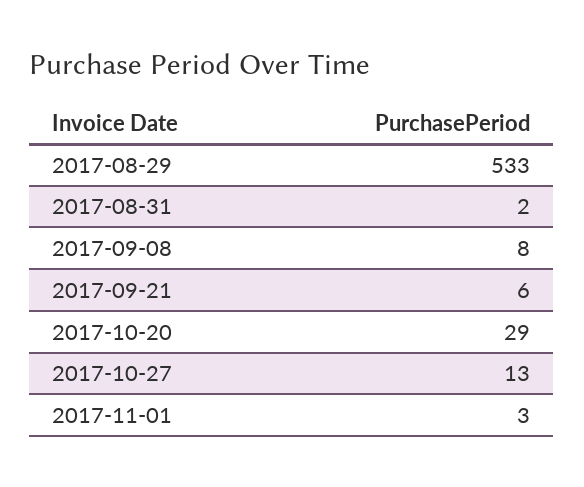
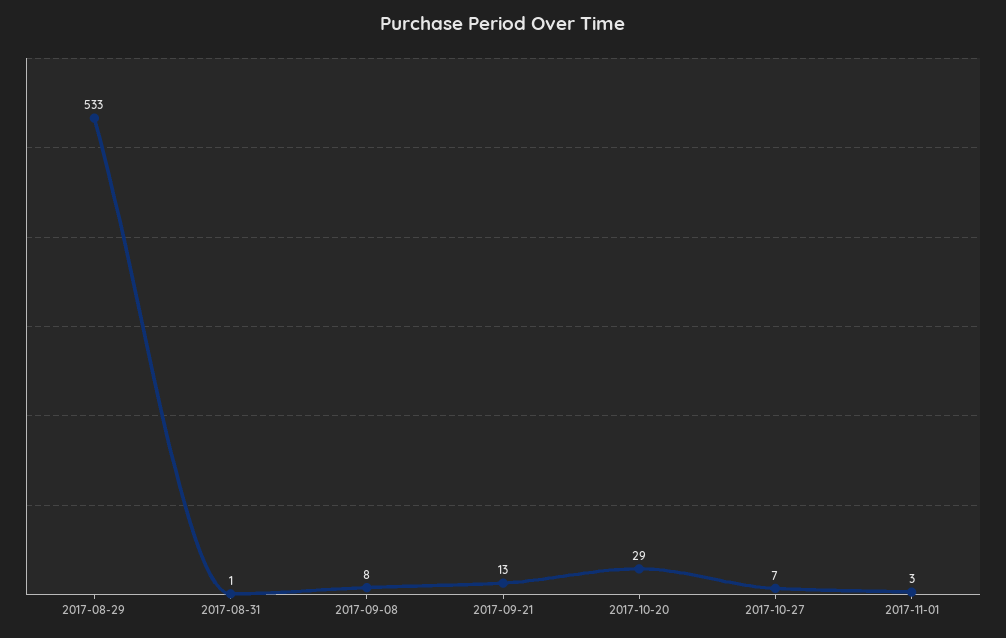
2017-08-31: 2 -> 1
2017-09-21: 6 -> 13
2017-10-27: 13 -> 7

